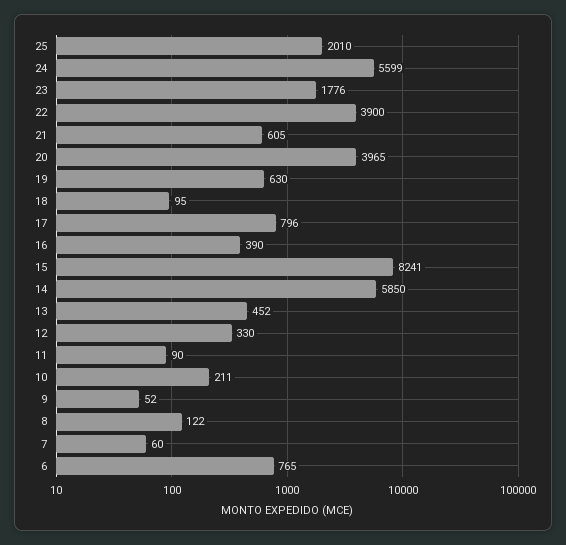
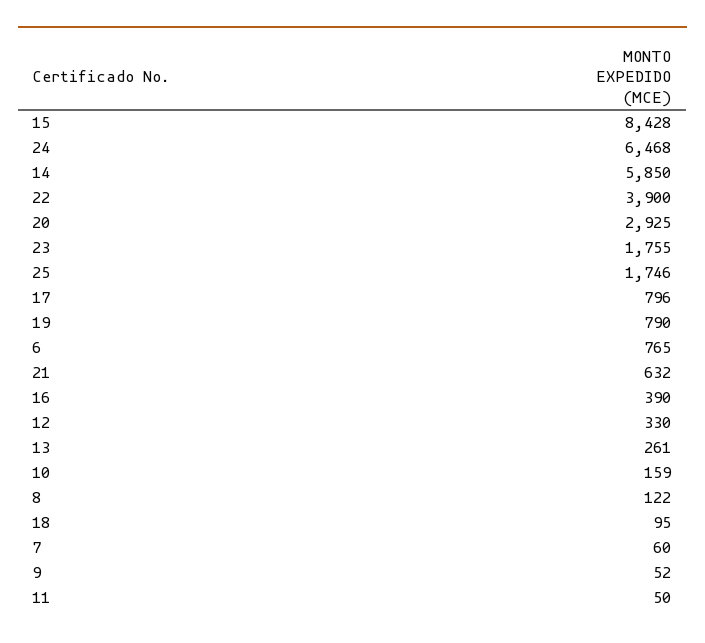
25: 2010 -> 1746
24: 5599 -> 6468
23: 1776 -> 1755
21: 605 -> 632
20: 3965 -> 2925
19: 630 -> 790
15: 8241 -> 8428
13: 452 -> 261
11: 90 -> 50
10: 211 -> 159

